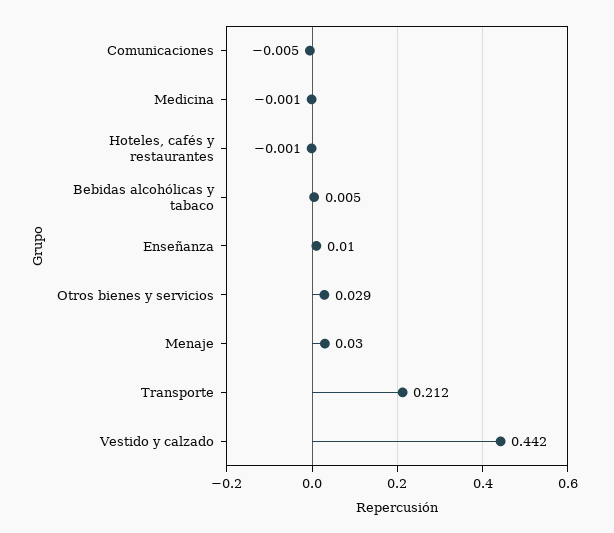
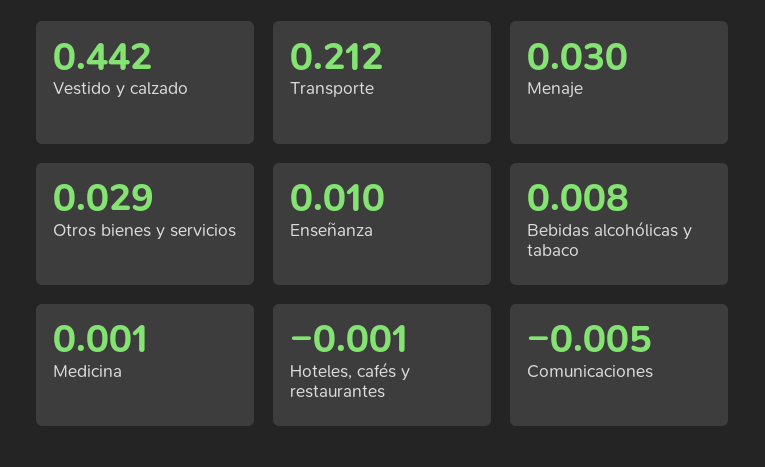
Medicina: -0.001 -> 0.001
Bebidas alcohólicas y tabaco: 0.005 -> 0.008

